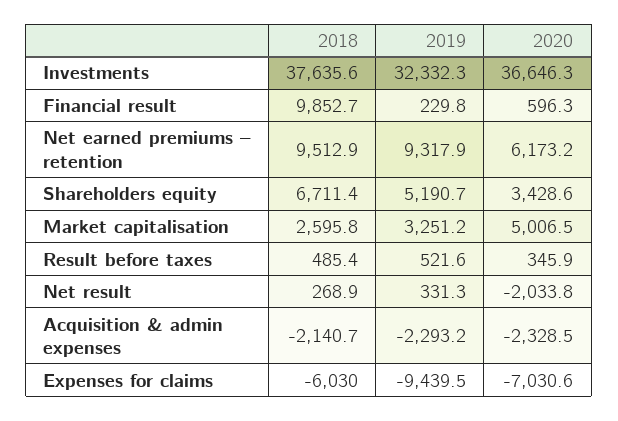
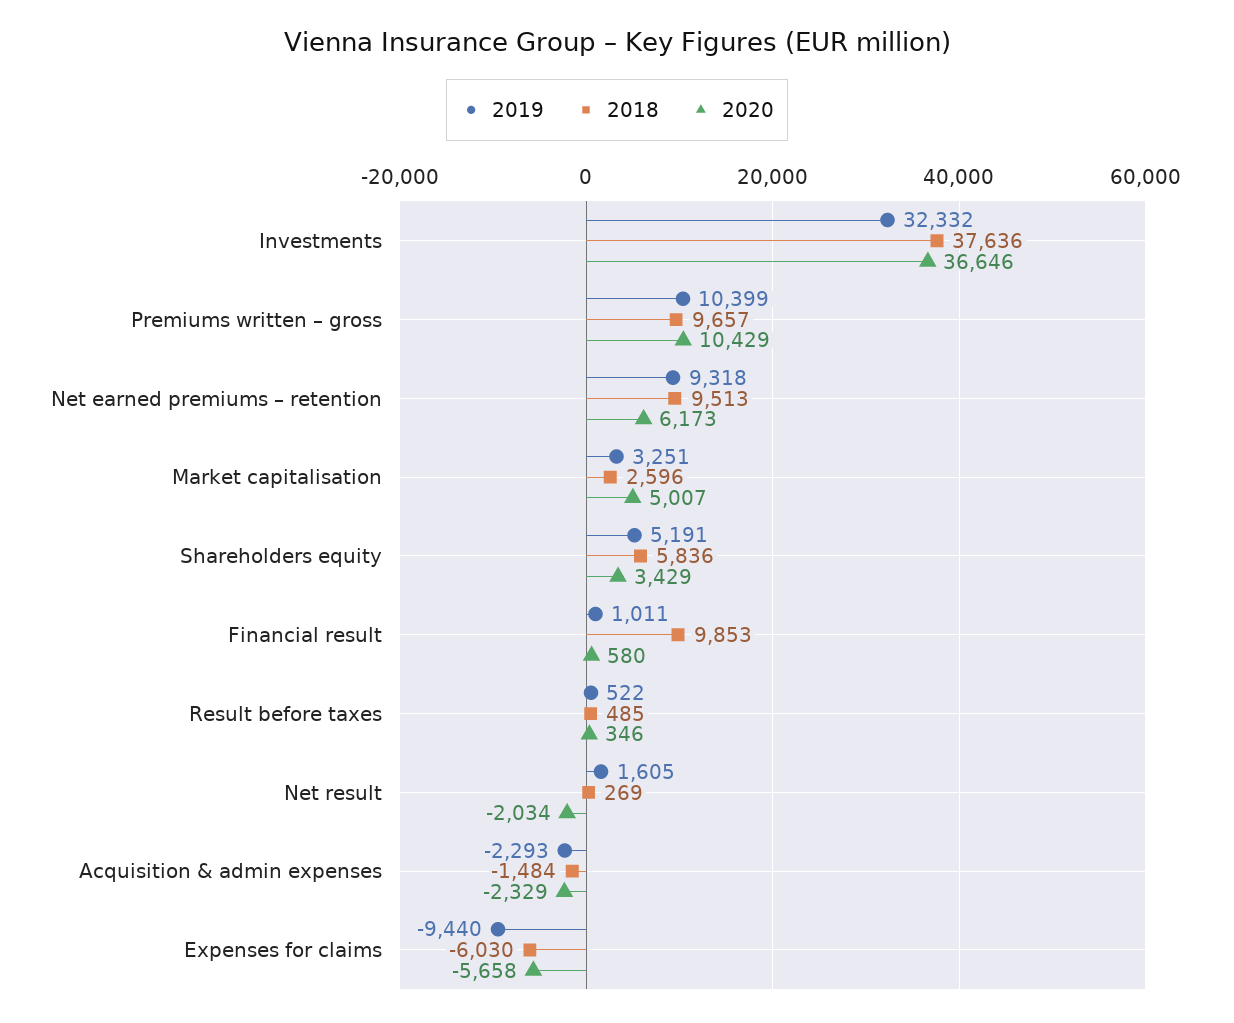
2019, Financial result: 229.8 -> 1011
2020, Financial result: 596.3 -> 580
2018, Shareholders equity: 6711.4 -> 5836
2019, Net result: 331.3 -> 1605
2018, Acquisition & admin expenses: -2140.7 -> -1484
2020, Expenses for claims: -7030.6 -> -5658
2019, Premiums written – gross: none -> 10399
2018, Premiums written – gross: none -> 9657
2020, Premiums written – gross: none -> 10429

